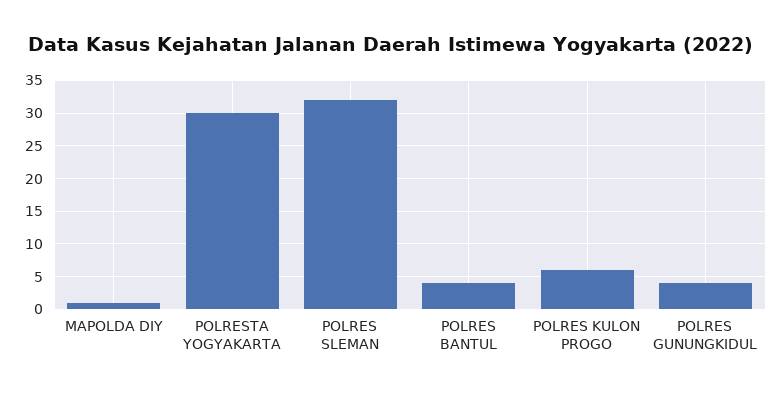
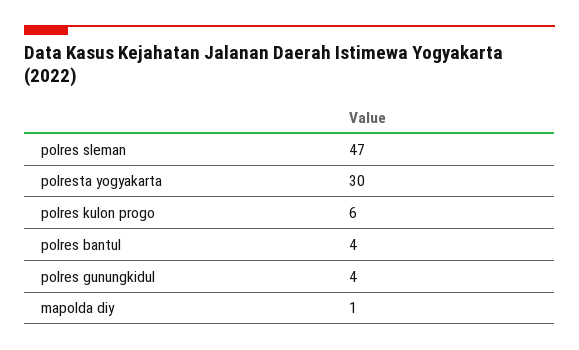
POLRES SLEMAN: 32 -> 47

